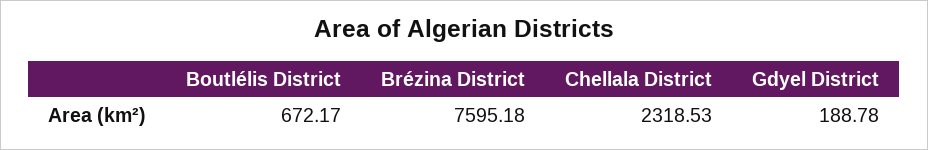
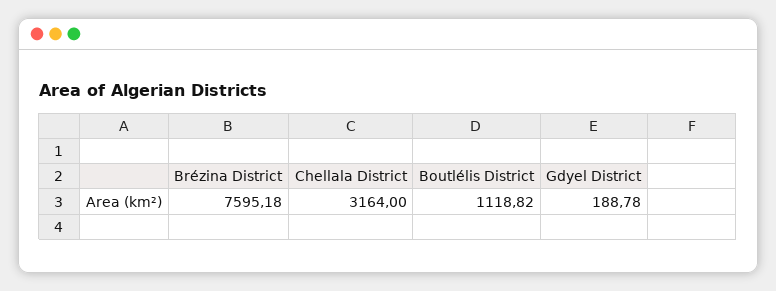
Boutlélis District: 672.17 -> 1118.82
Chellala District: 2318.53 -> 3164

